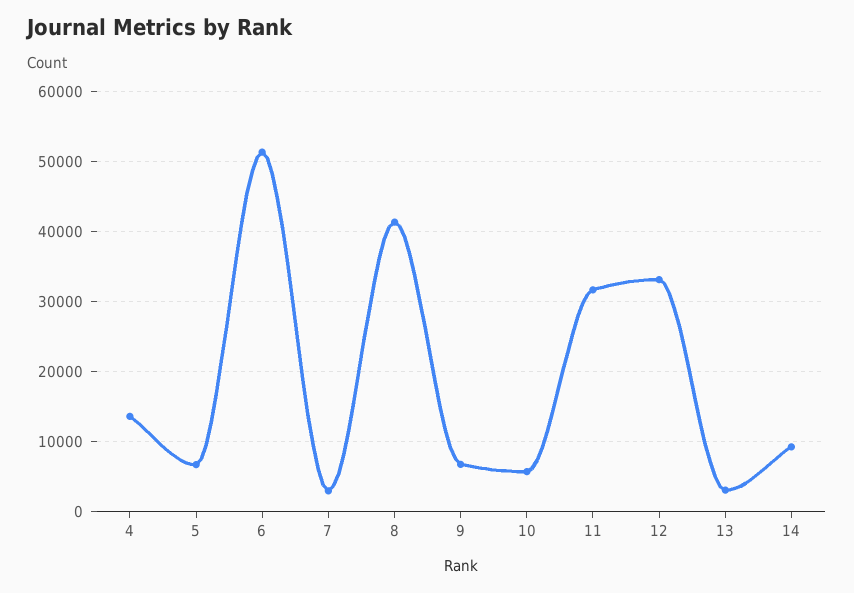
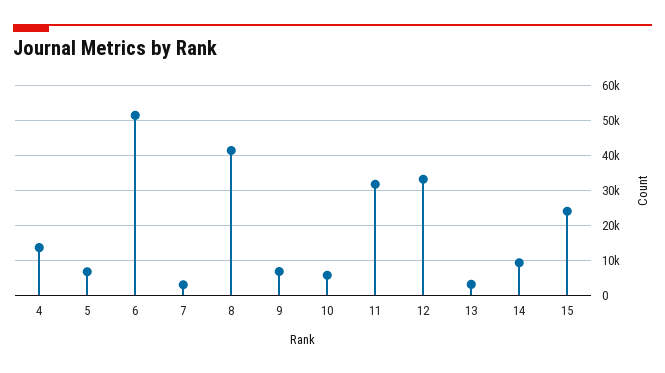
15: none -> 24000

